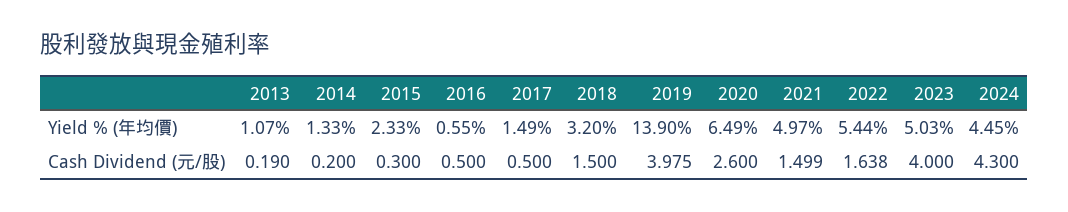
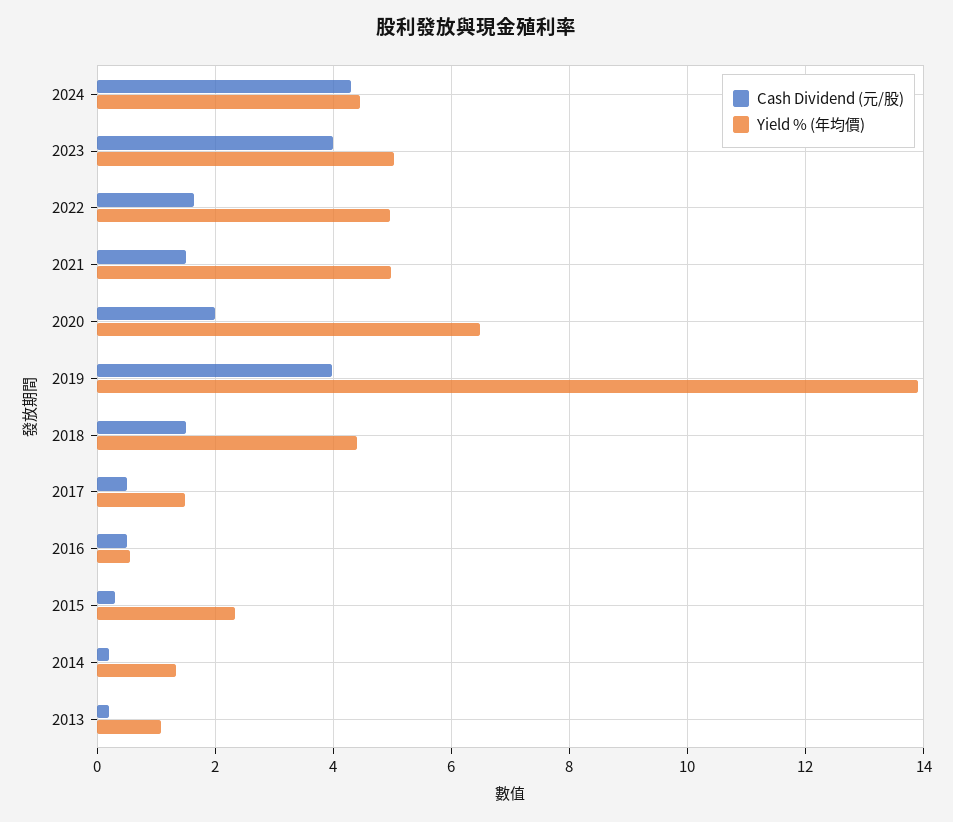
Yield % (年均價), 2018: 3.2 -> 4.4
Yield % (年均價), 2022: 5.44 -> 5
Cash Dividend (元/股), 2020: 2.6 -> 2

